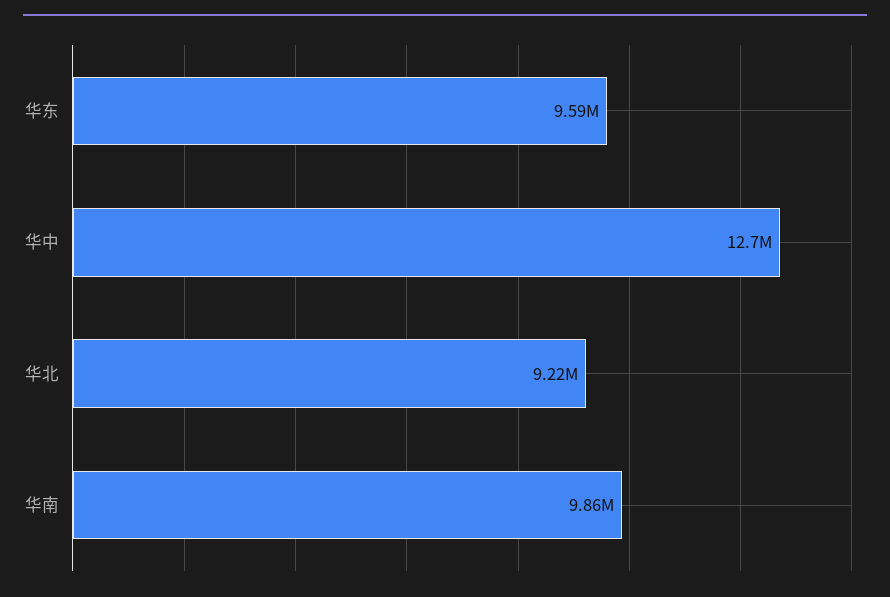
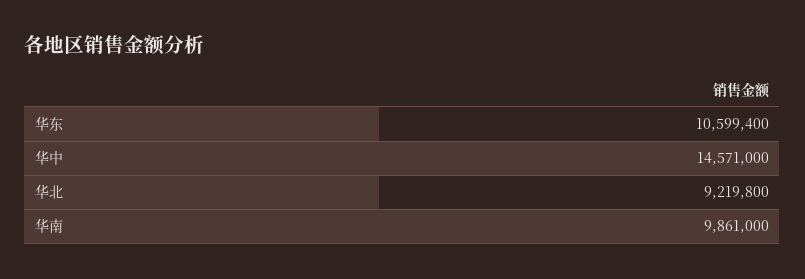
华东: 9590000 -> 10599400
华中: 12700000 -> 14571000

